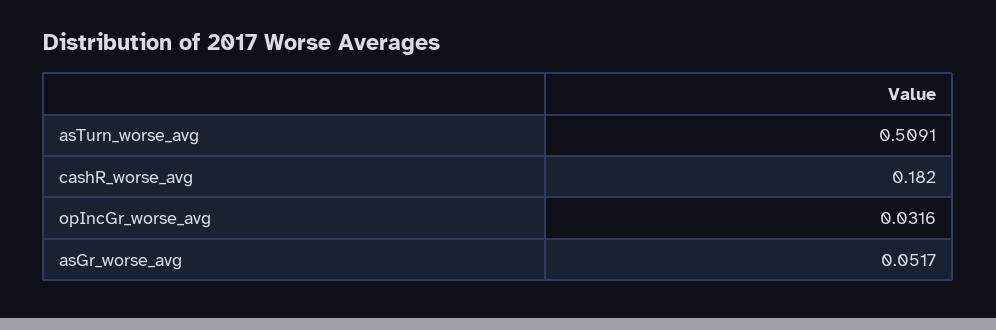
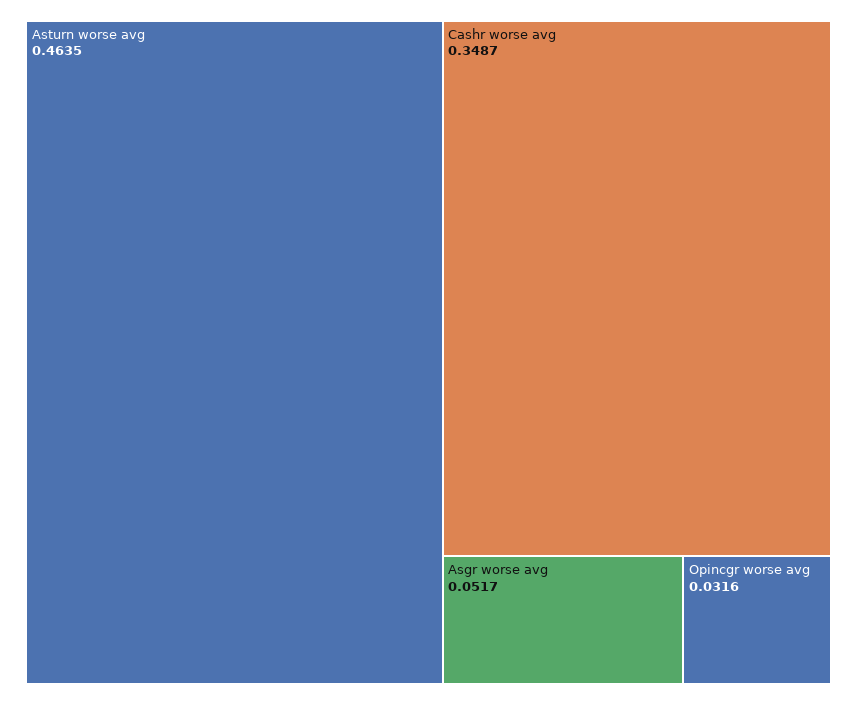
asTurn_worse_avg: 0.5091 -> 0.4635
cashR_worse_avg: 0.182 -> 0.3487

